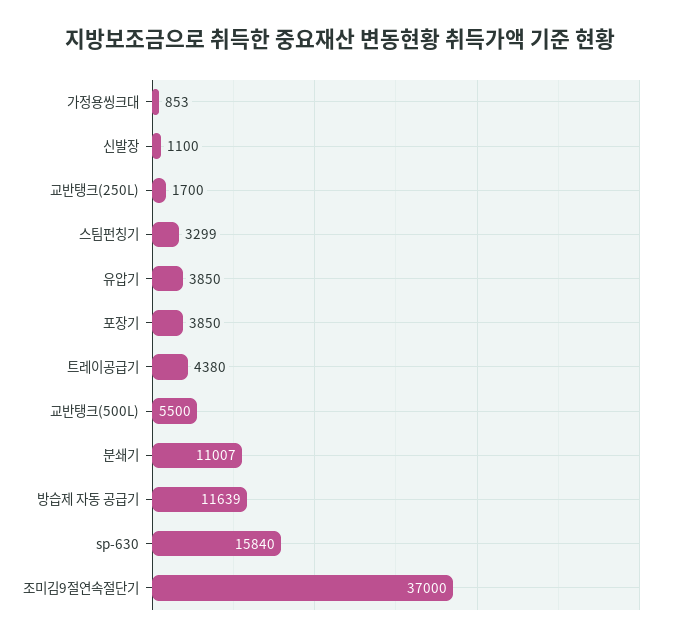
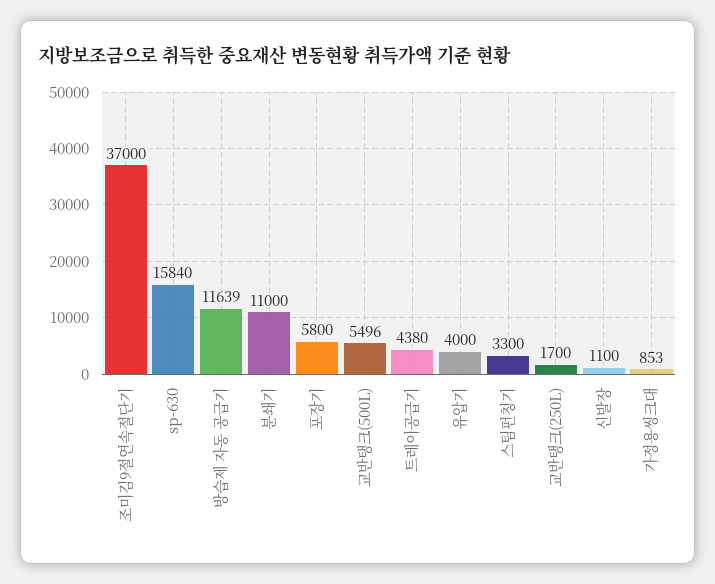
스팀펀칭기: 3299 -> 3300
유압기: 3850 -> 4000
포장기: 3850 -> 5800
교반탱크(500L): 5500 -> 5496
분쇄기: 11007 -> 11000

